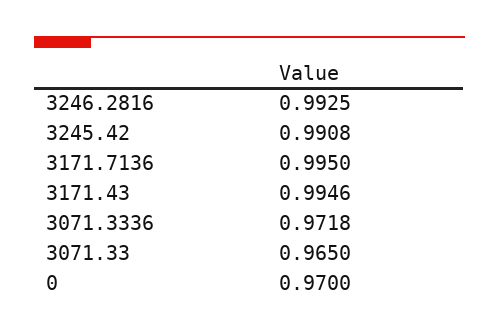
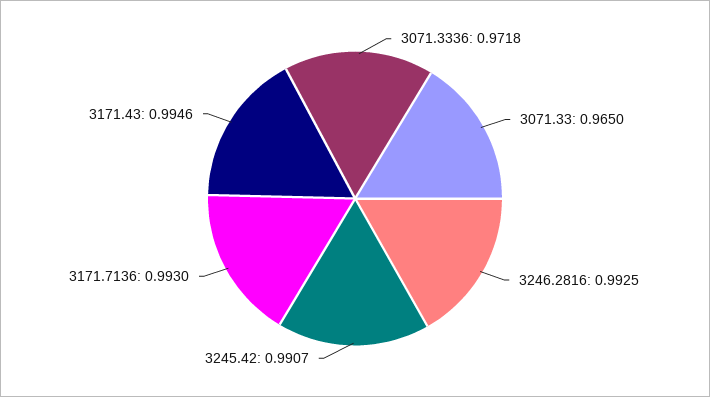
3245.42: 0.9908 -> 0.9907
3171.7136: 0.995 -> 0.993
0: 0.97 -> none

